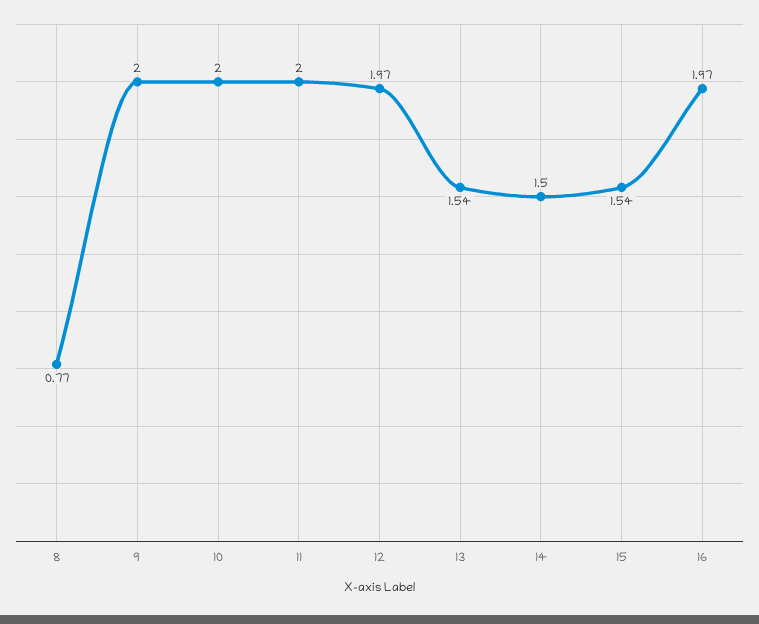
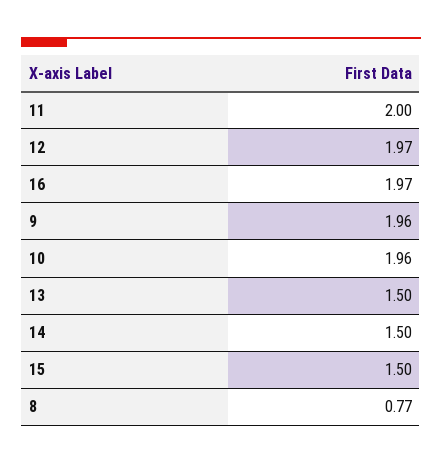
9: 2 -> 1.96
10: 2 -> 1.96
13: 1.54 -> 1.5
15: 1.54 -> 1.5

